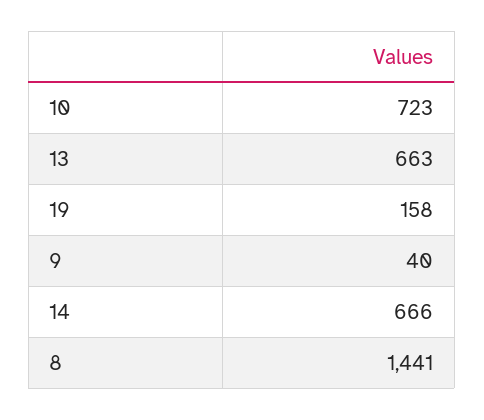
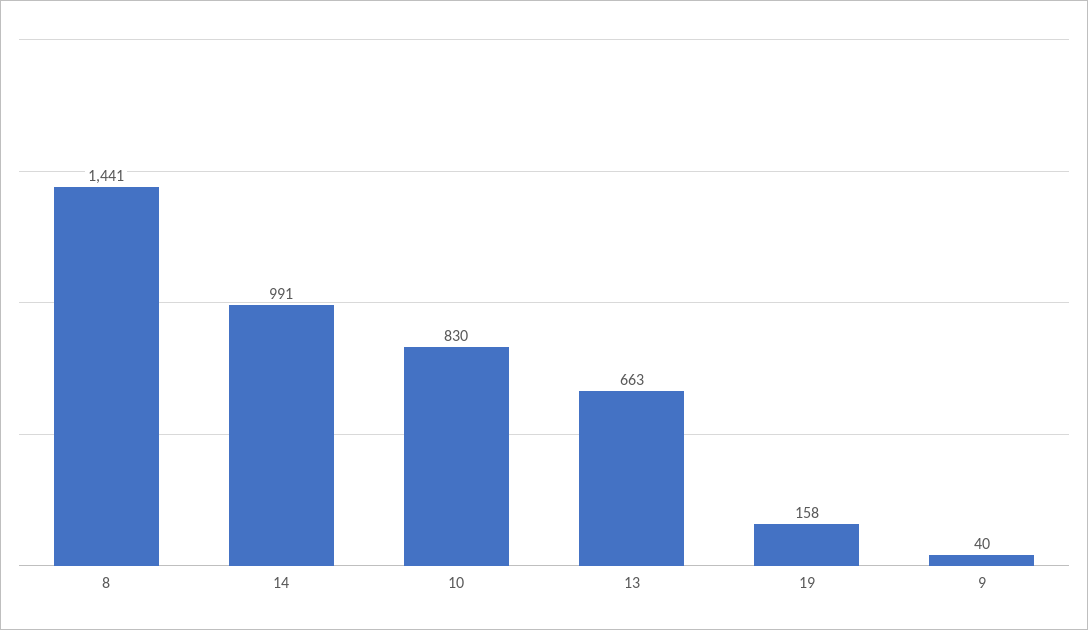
10: 723 -> 830
14: 666 -> 991

